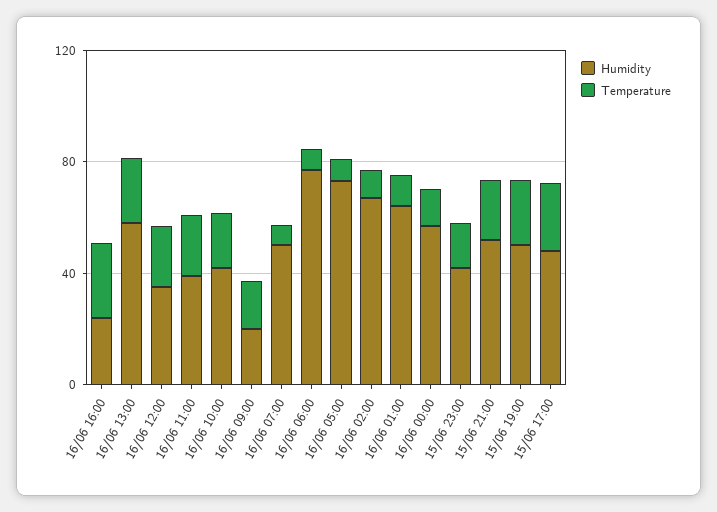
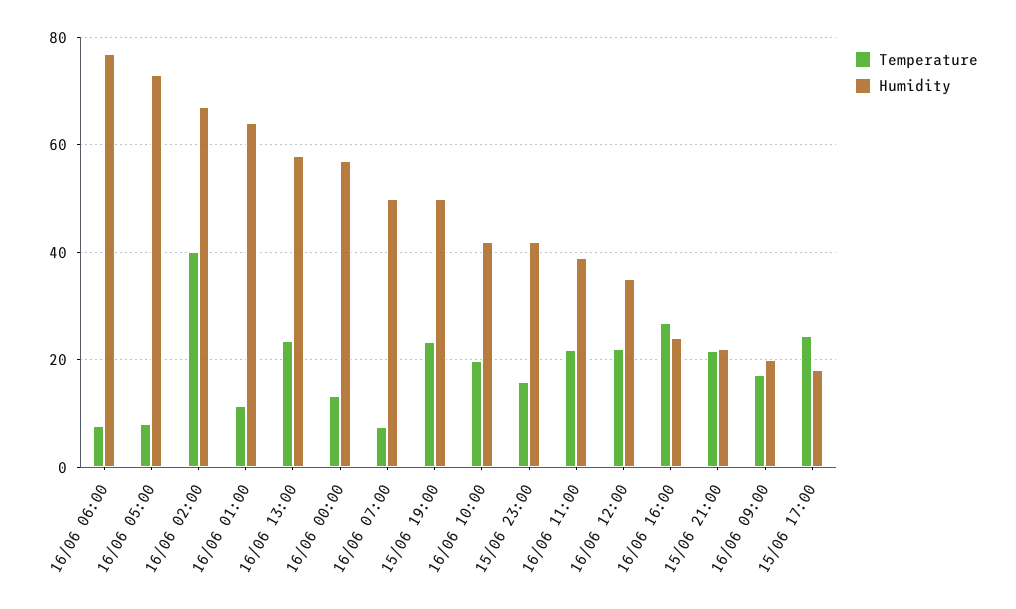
Temperature, 16/06 02:00: 10 -> 40
Humidity, 15/06 21:00: 50 -> 22
Humidity, 15/06 17:00: 50 -> 18

